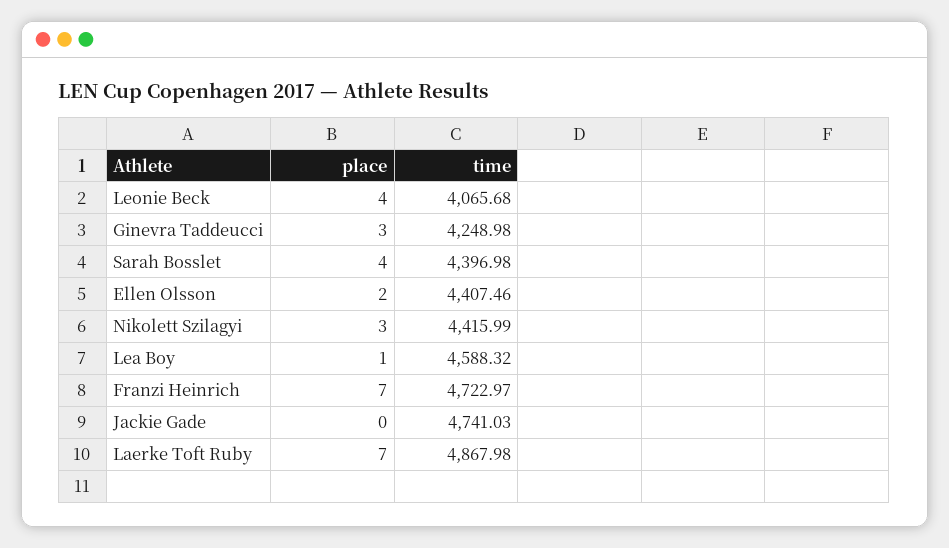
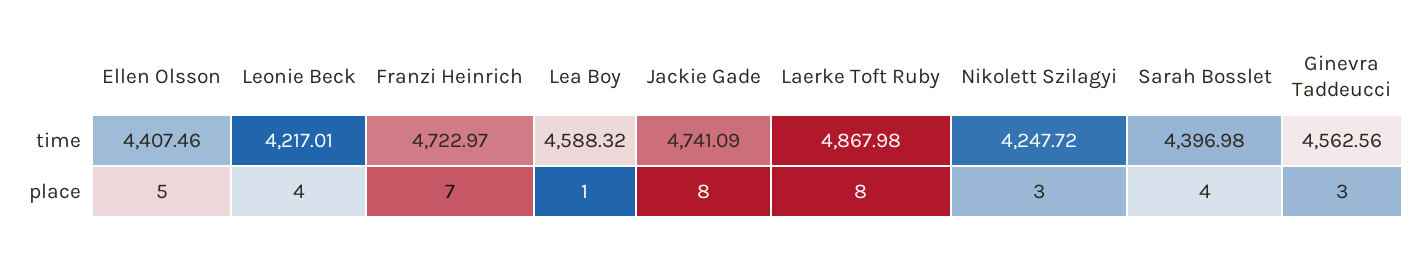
time, Leonie Beck: 4065.68 -> 4217.01
time, Ginevra Taddeucci: 4248.98 -> 4562.56
place, Ellen Olsson: 2 -> 5
time, Nikolett Szilagyi: 4415.99 -> 4247.72
place, Jackie Gade: 0 -> 8
time, Jackie Gade: 4741.03 -> 4741.09
place, Laerke Toft Ruby: 7 -> 8

